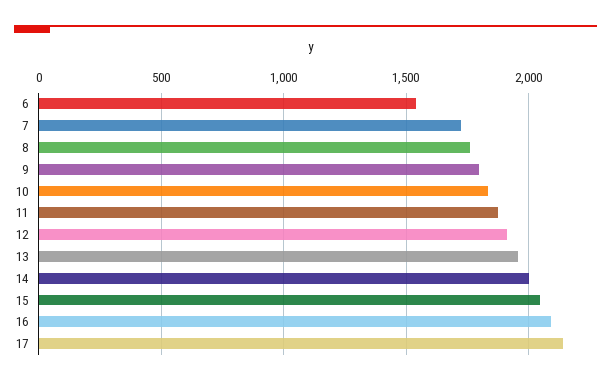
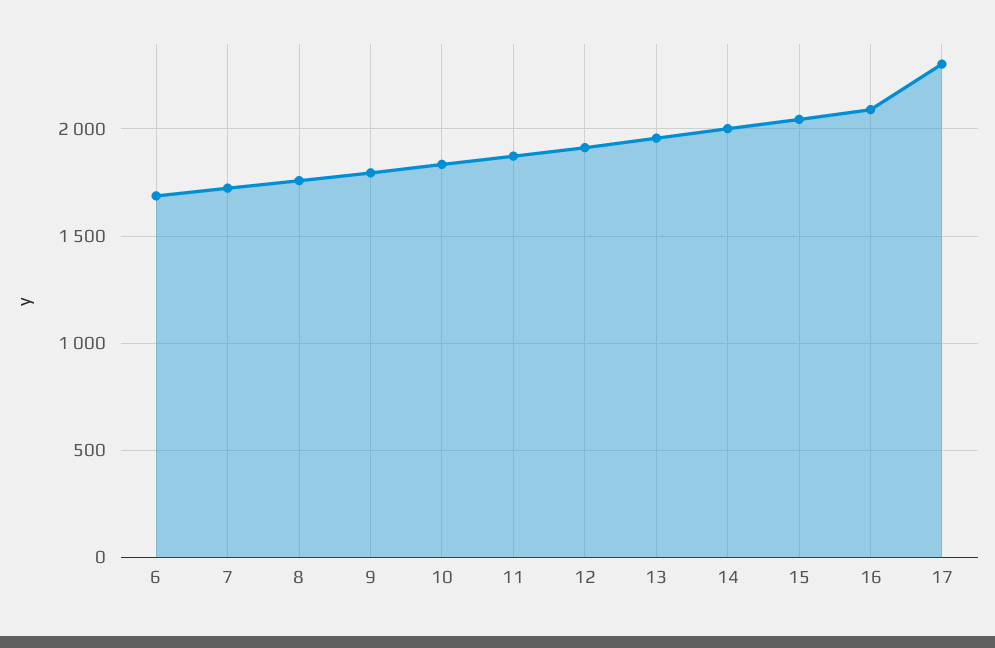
6: 1550 -> 1700
17: 2150 -> 2300

